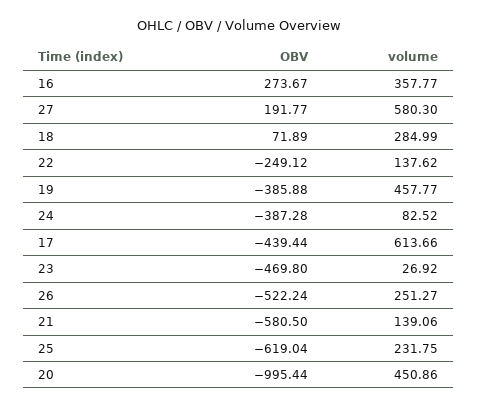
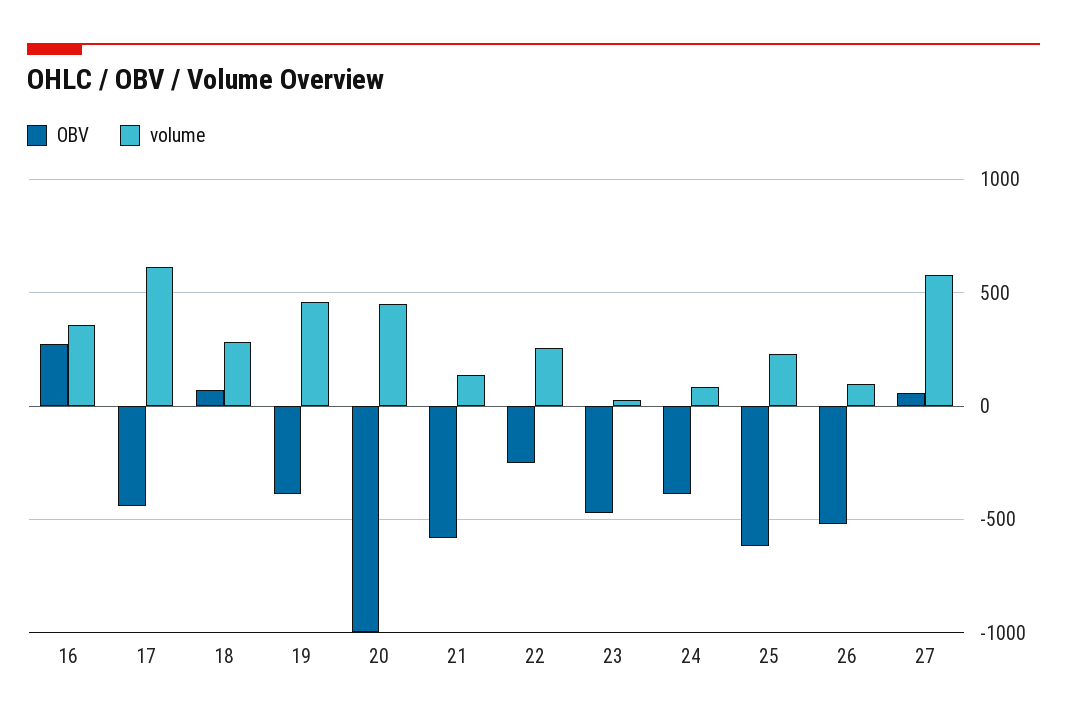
OBV, 27: 191.77 -> 50
volume, 22: 137.62 -> 250
volume, 26: 251.27 -> 100

